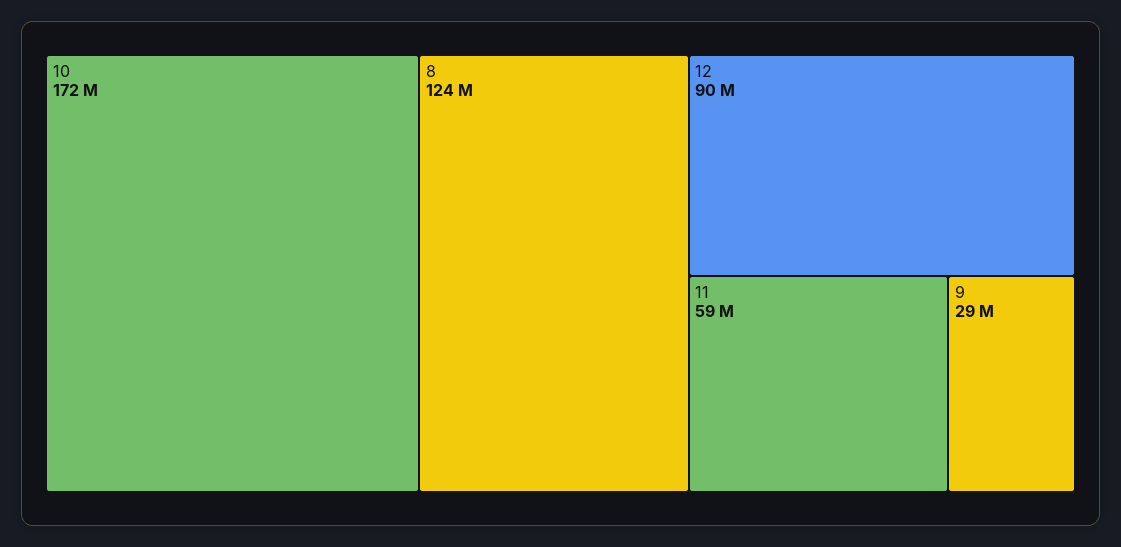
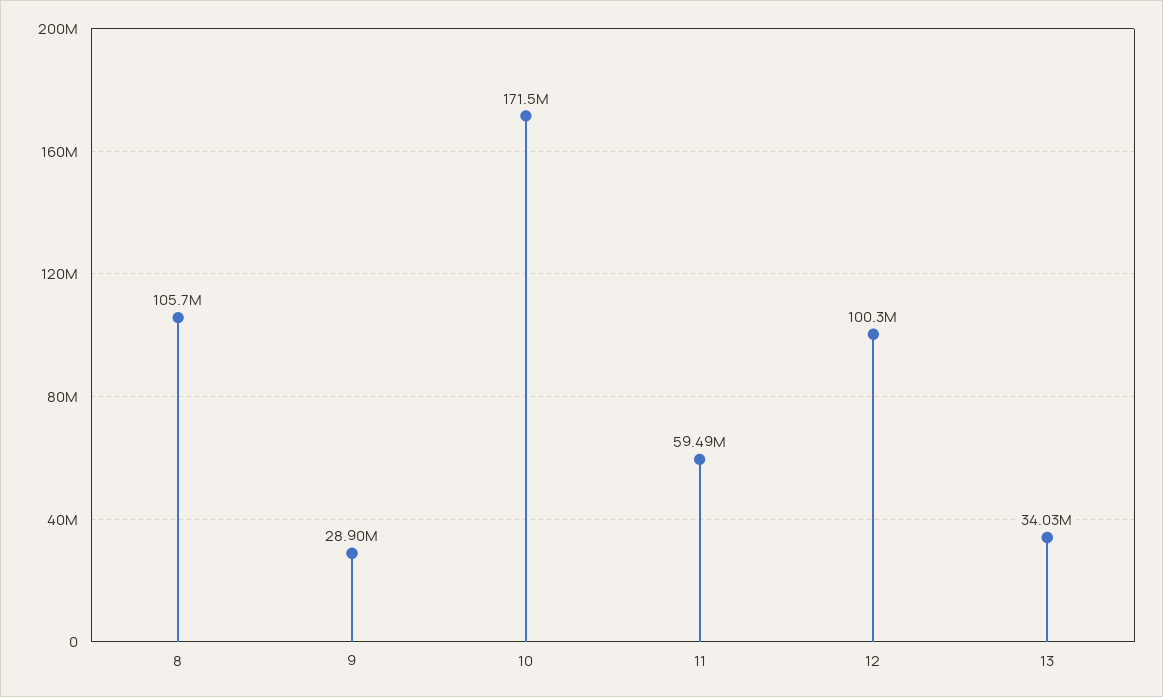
8: 124000000 -> 105700000
12: 90000000 -> 100300000
13: none -> 34030000

